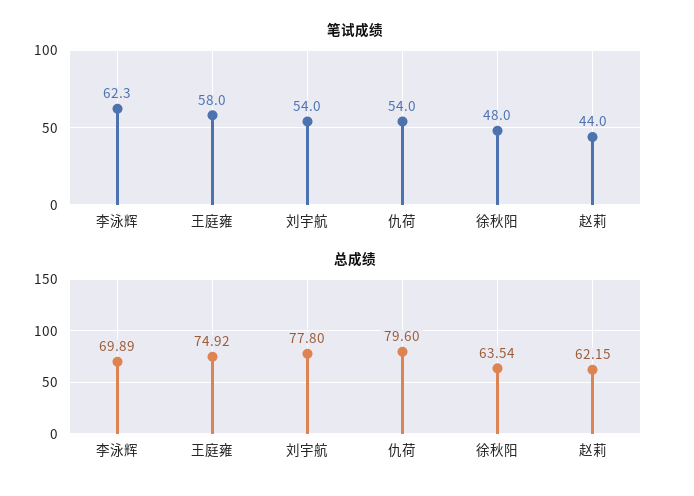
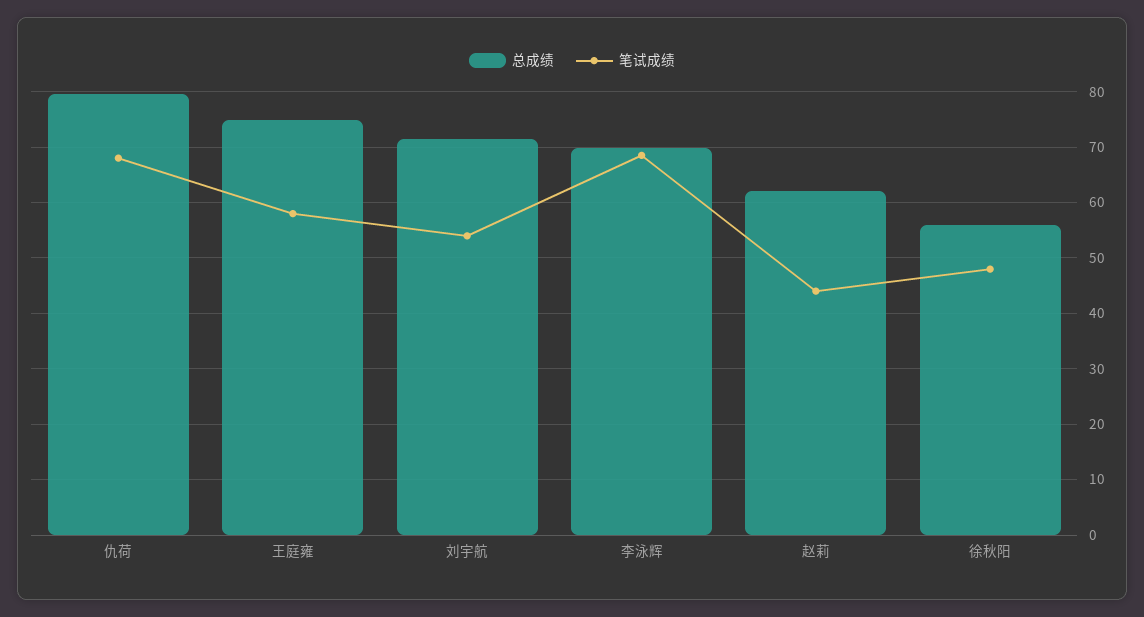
笔试成绩, 李泳辉: 62.3 -> 68
笔试成绩, 仇荷: 54 -> 68
总成绩, 刘宇航: 77.8 -> 72
总成绩, 徐秋阳: 63.54 -> 56

